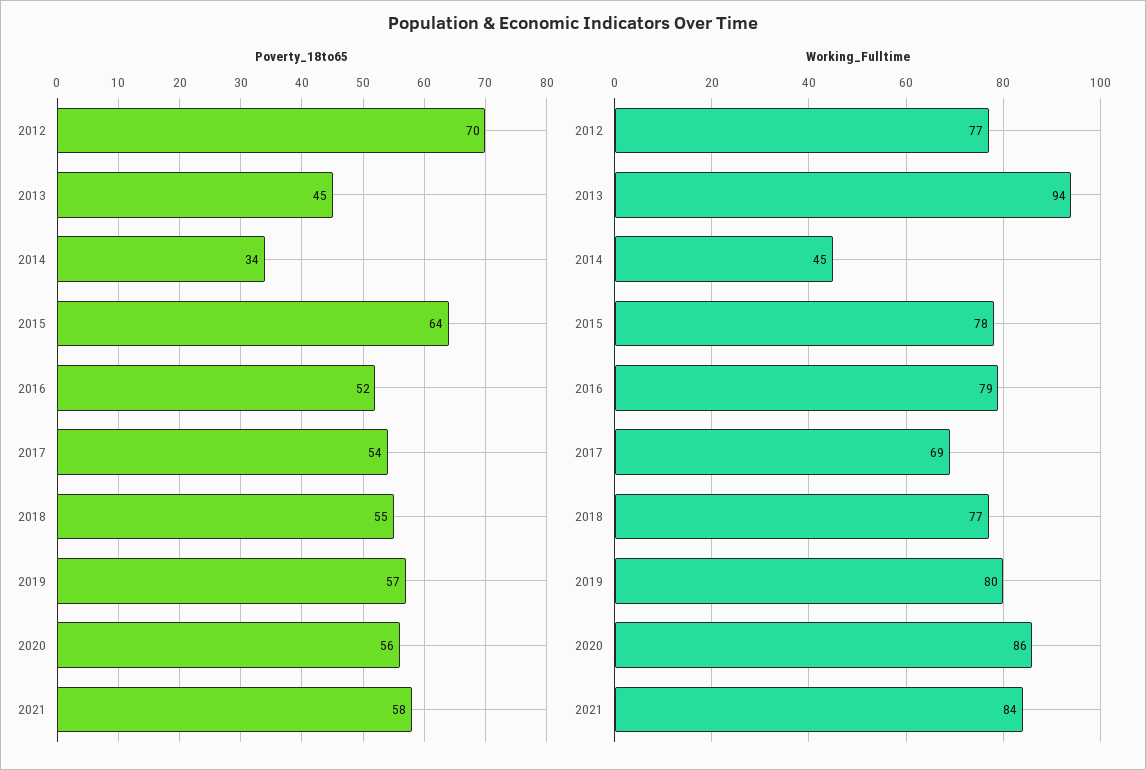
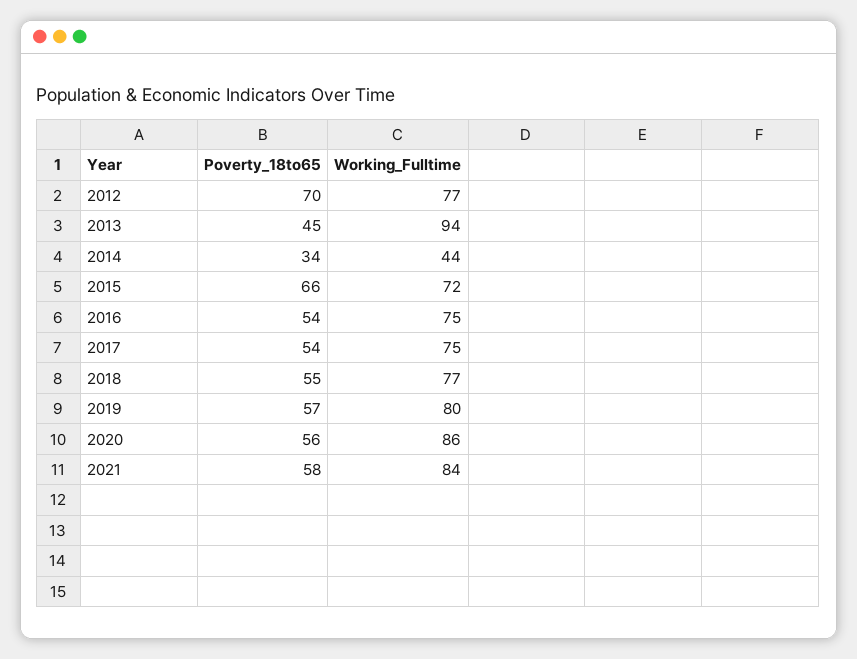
Poverty_18to65, 2015: 64 -> 66
Poverty_18to65, 2016: 52 -> 54
Working_Fulltime, 2014: 45 -> 44
Working_Fulltime, 2015: 78 -> 72
Working_Fulltime, 2016: 79 -> 75
Working_Fulltime, 2017: 69 -> 75

